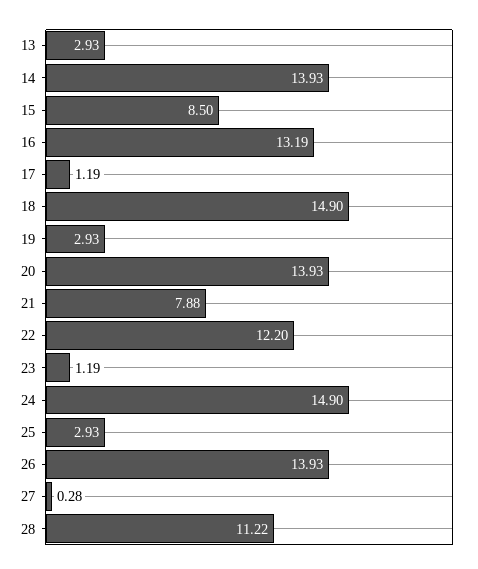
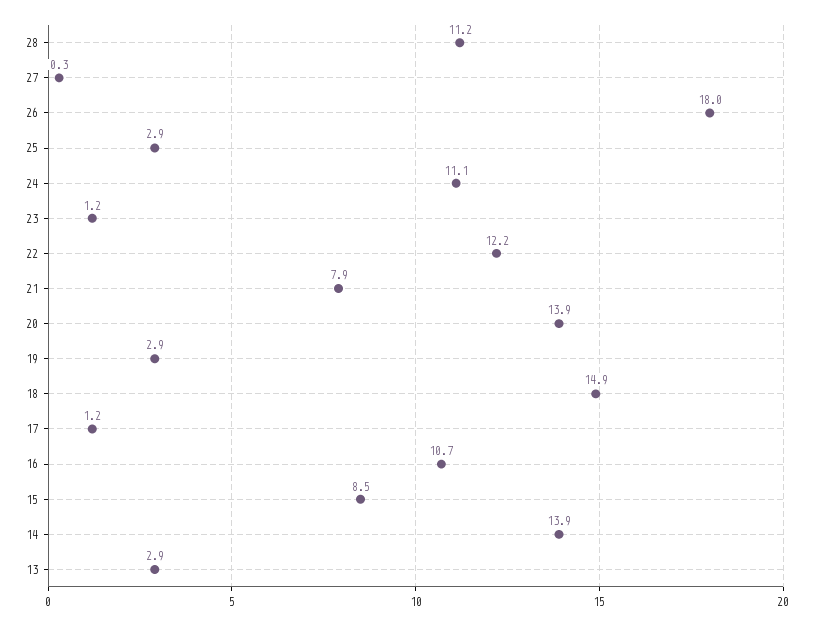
16: 13.19 -> 10.7
24: 14.9 -> 11.1
26: 13.93 -> 18

